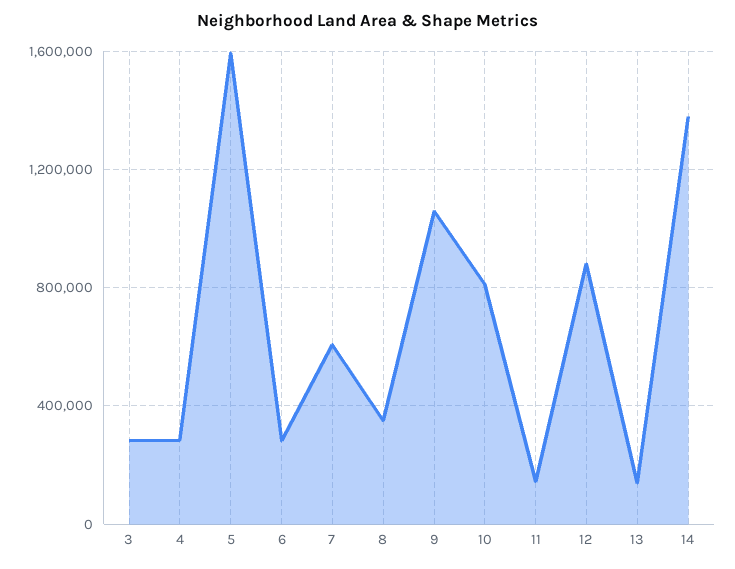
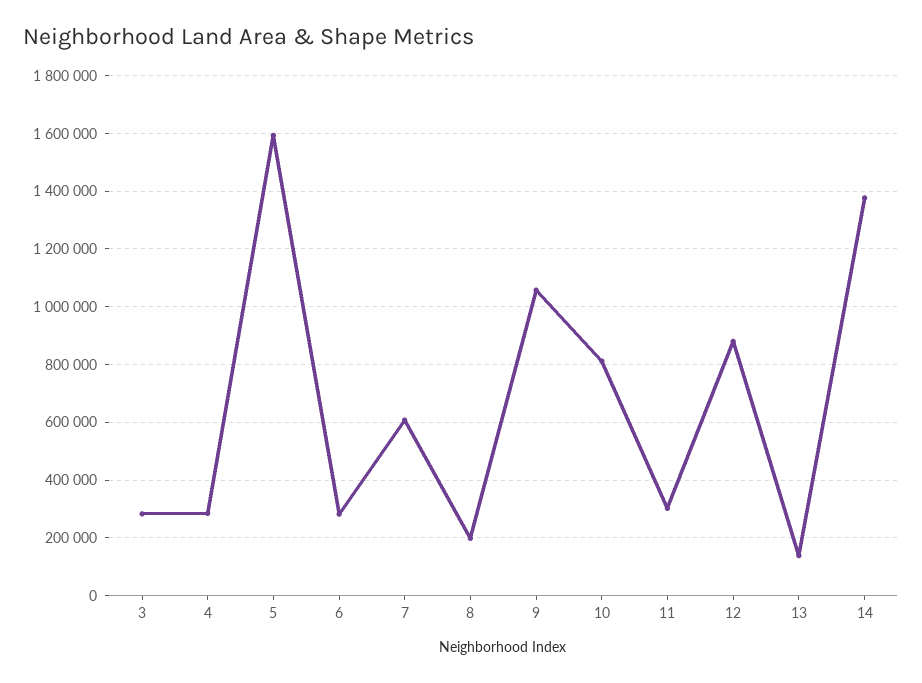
8: 350000 -> 200000
11: 150000 -> 300000

